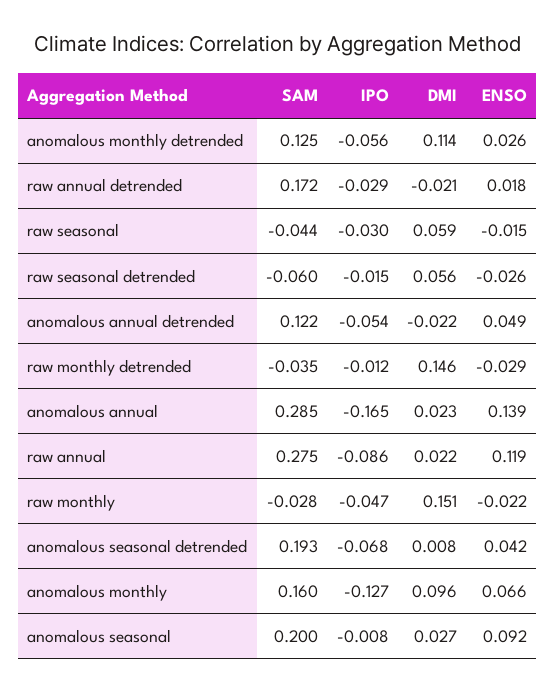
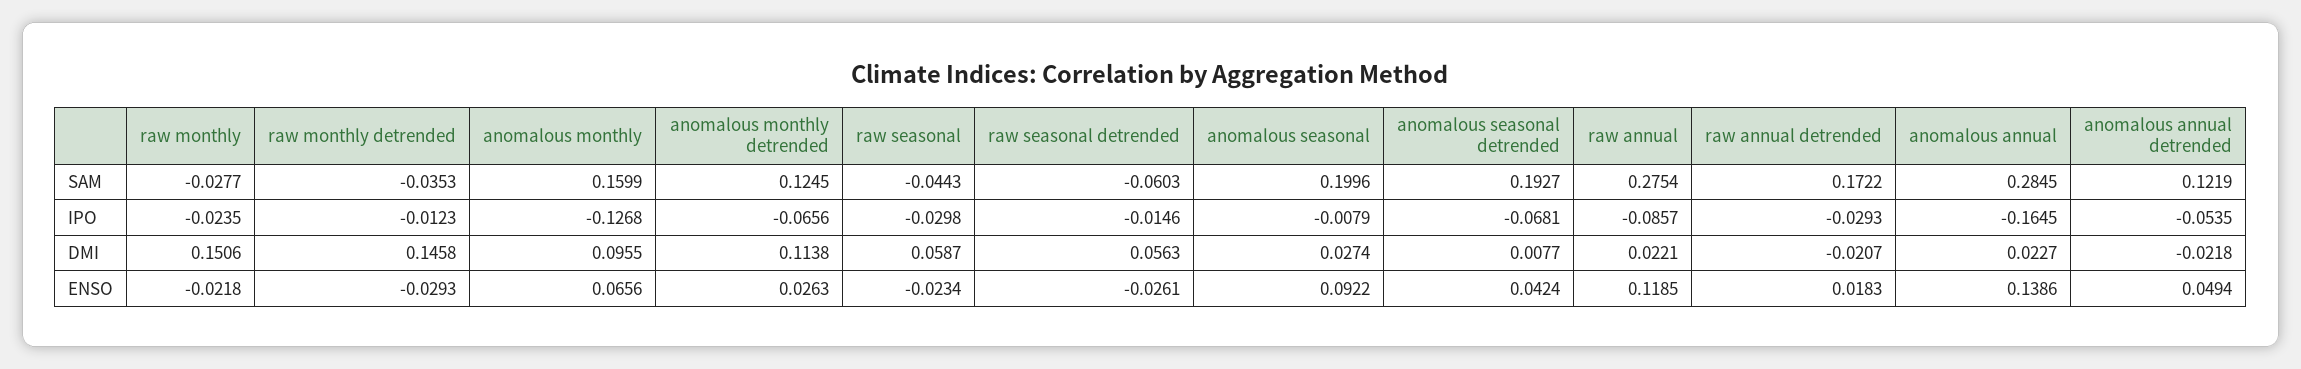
IPO, anomalous monthly detrended: -0.056 -> -0.0656
ENSO, raw seasonal: -0.015 -> -0.0234
IPO, raw monthly: -0.047 -> -0.0235

